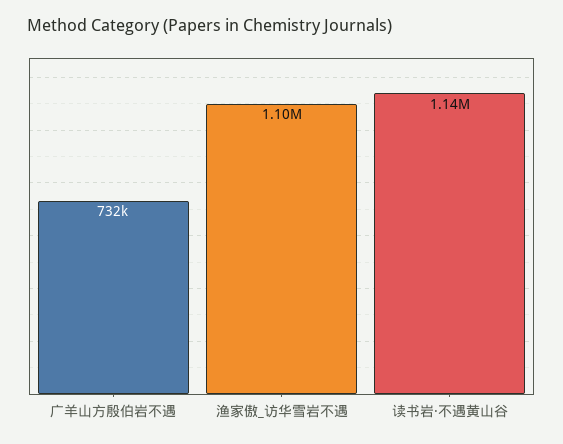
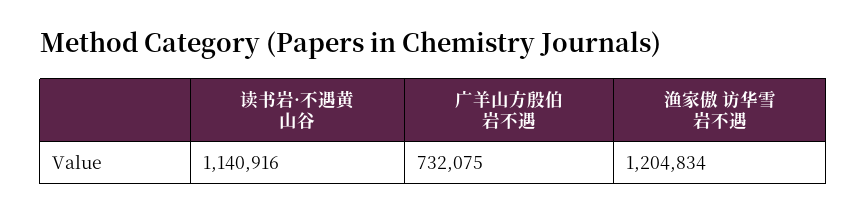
渔家傲_访华雪岩不遇: 1100000 -> 1204834

